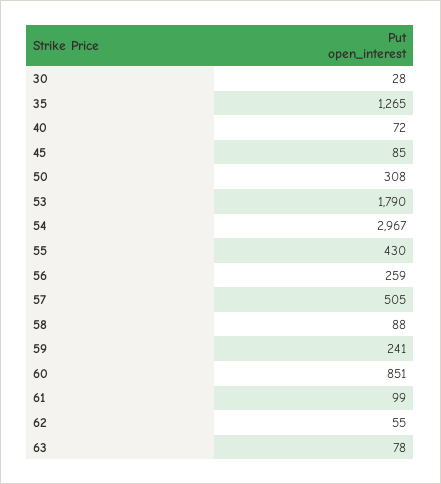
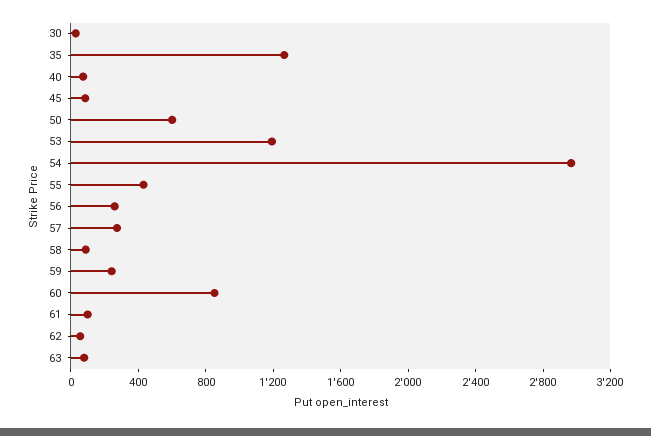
50: 308 -> 600
53: 1790 -> 1200
57: 505 -> 300

